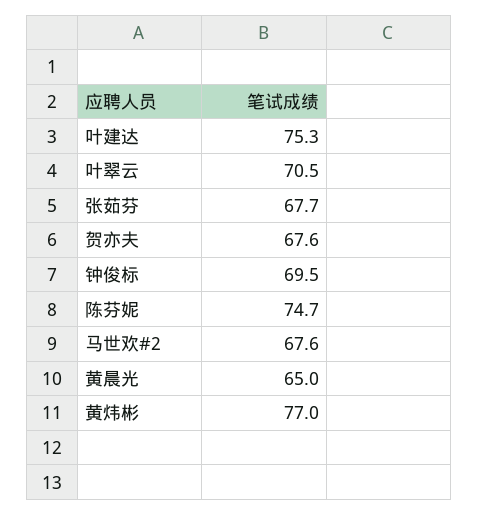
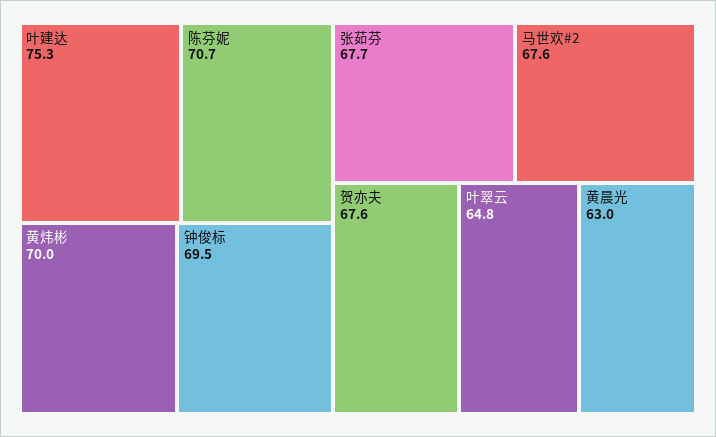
叶翠云: 70.5 -> 64.8
陈芬妮: 74.7 -> 70.7
黄晨光: 65 -> 63
黄炜彬: 77 -> 70

